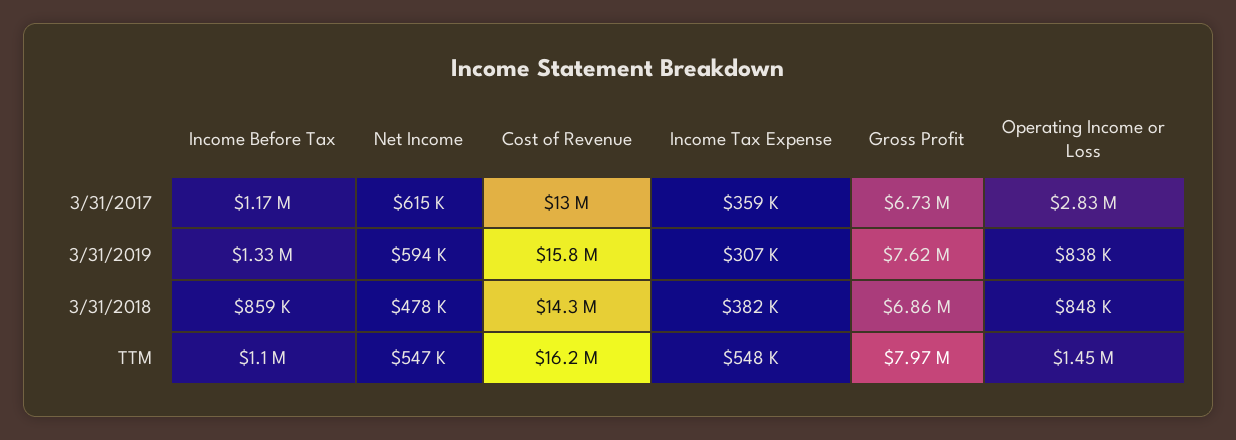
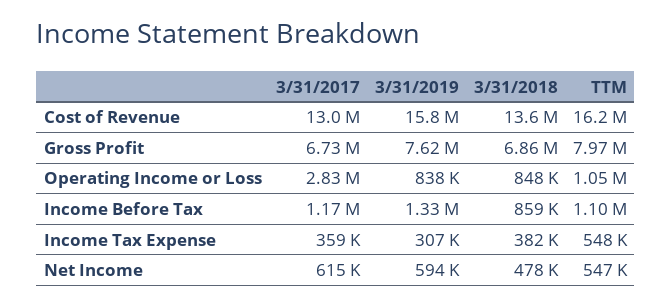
Cost of Revenue, 3/31/2018: 14300000 -> 13600000
Operating Income or Loss, TTM: 1450000 -> 1050000

